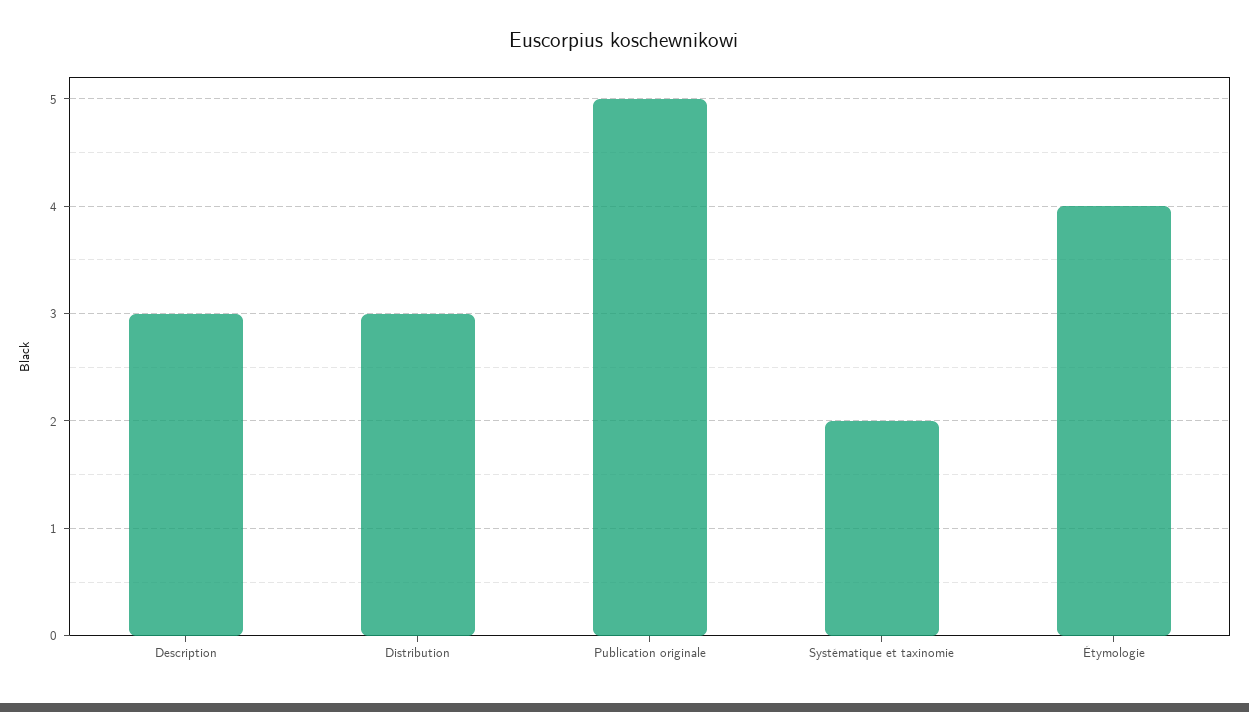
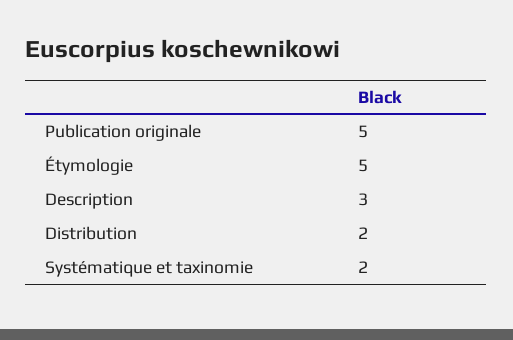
Distribution: 3 -> 2
Étymologie: 4 -> 5

